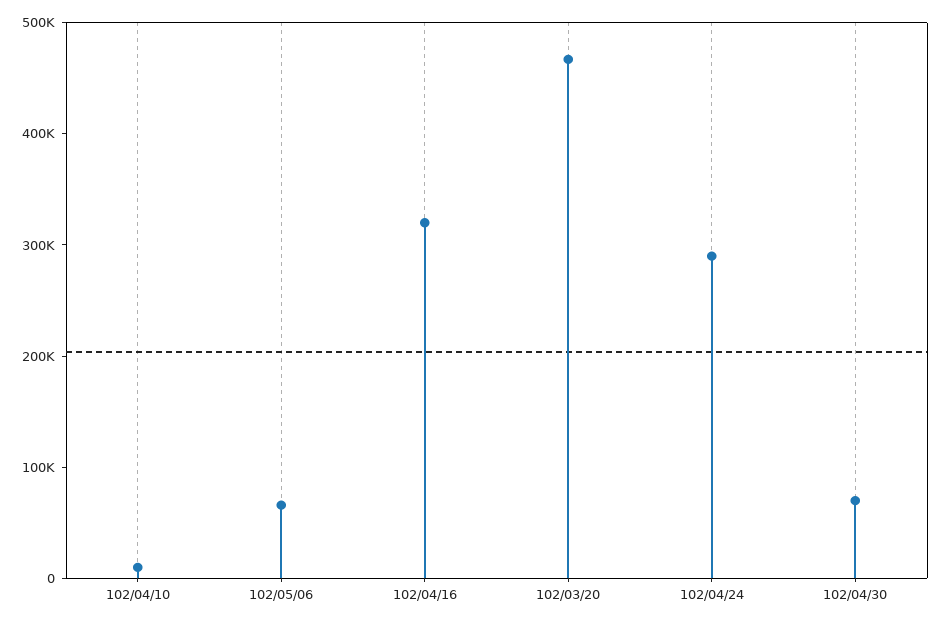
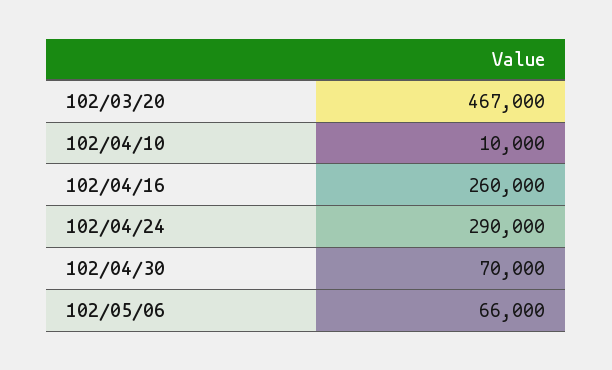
102/04/16: 320000 -> 260000

